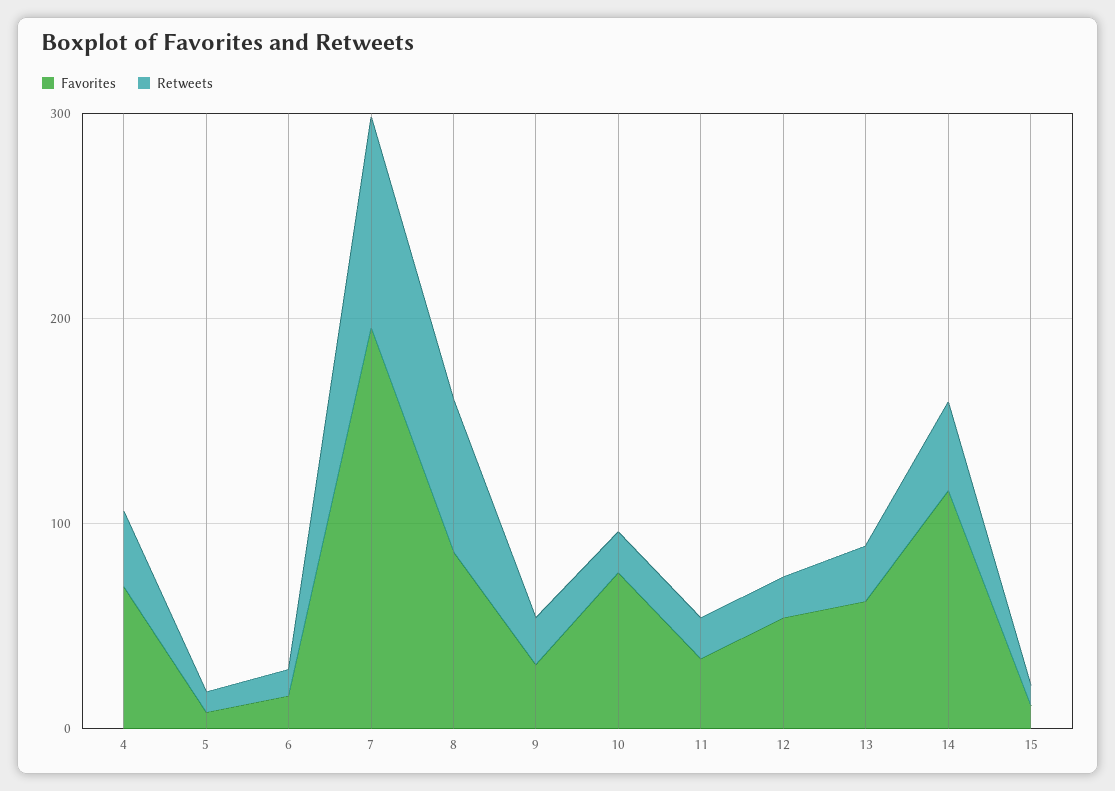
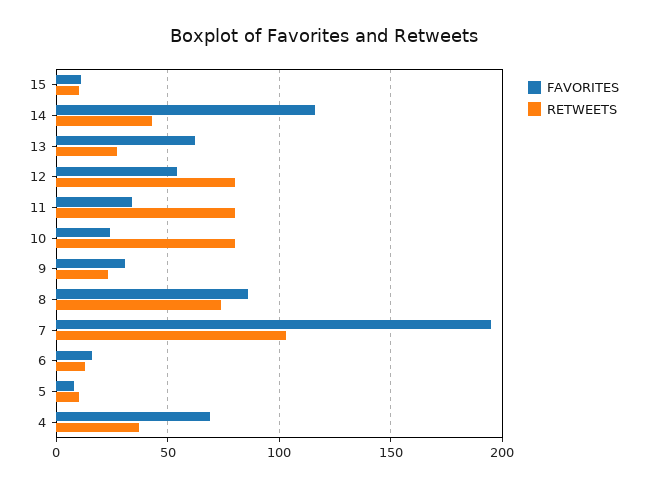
Favorites, 10: 80 -> 25
Retweets, 10: 20 -> 80
Retweets, 11: 20 -> 80
Retweets, 12: 20 -> 80

